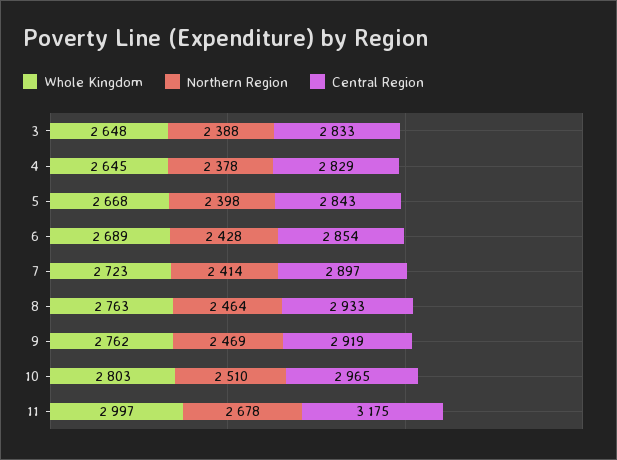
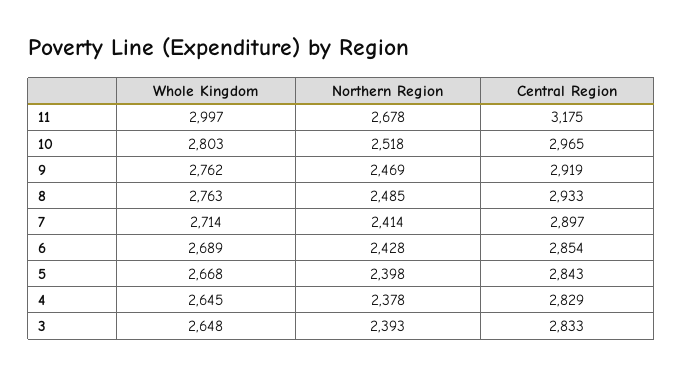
Northern Region, 3: 2388 -> 2393
Whole Kingdom, 7: 2723 -> 2714
Northern Region, 8: 2464 -> 2485
Northern Region, 10: 2510 -> 2518

